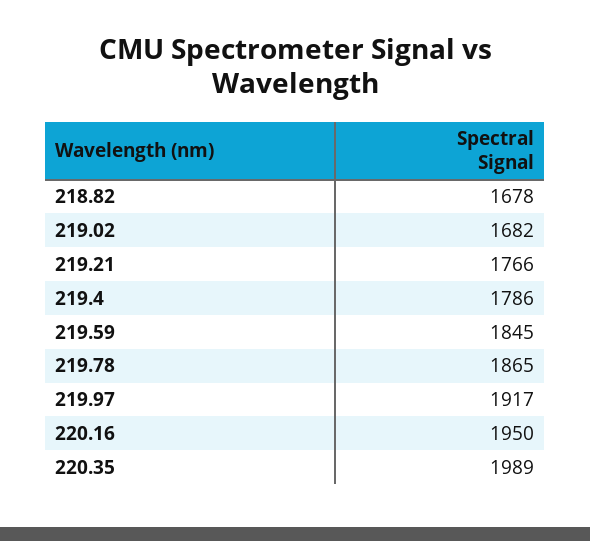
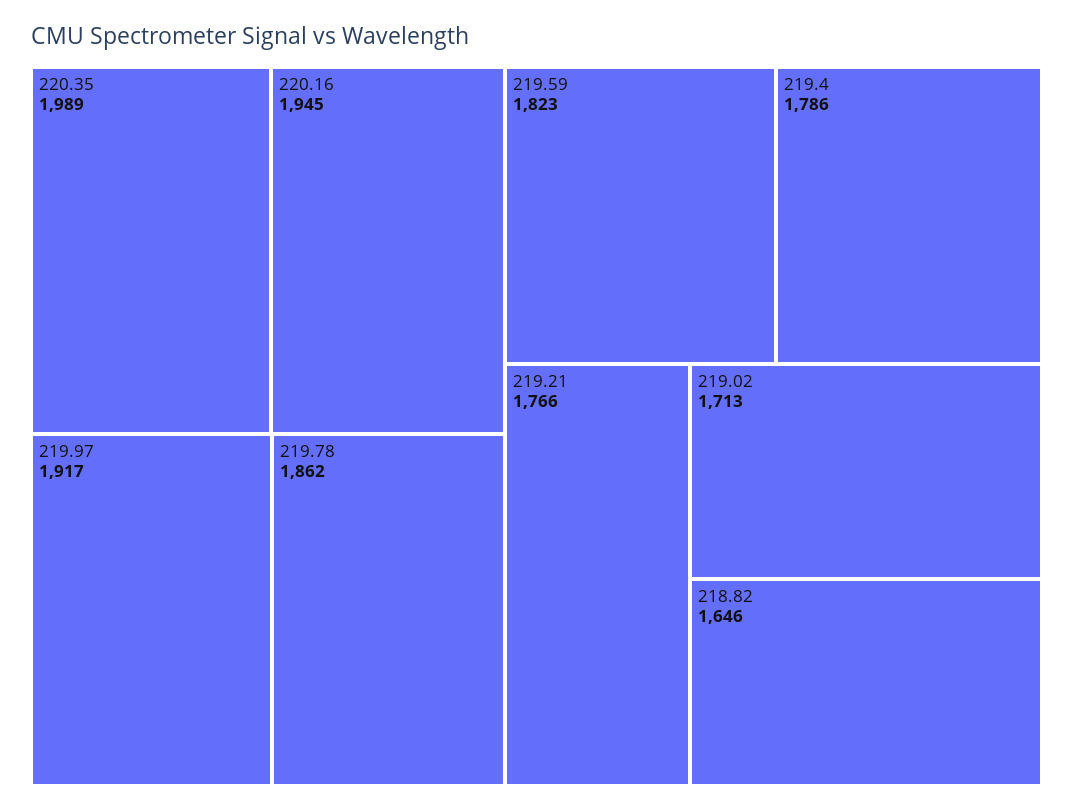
218.82: 1678 -> 1646
219.02: 1682 -> 1713
219.59: 1845 -> 1823
219.78: 1865 -> 1862
220.16: 1950 -> 1945

